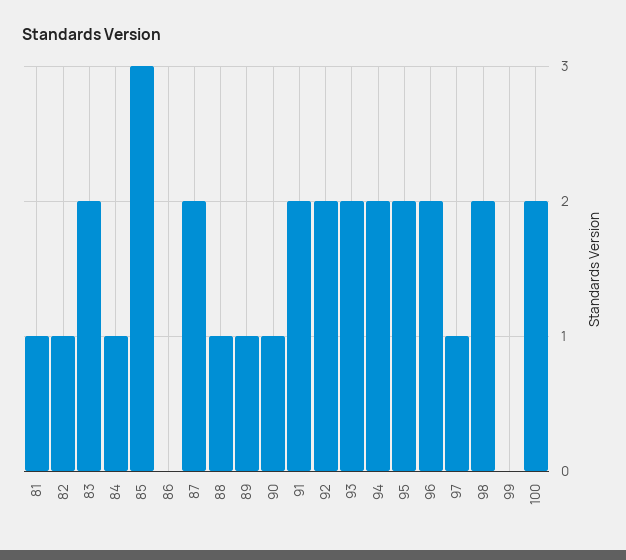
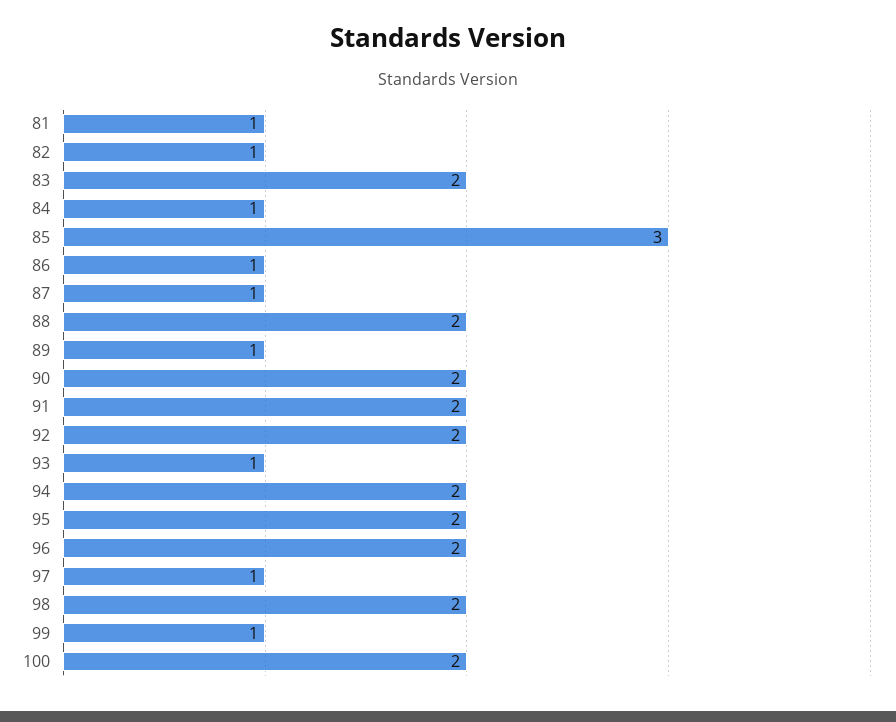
86: 0 -> 1
87: 2 -> 1
88: 1 -> 2
90: 1 -> 2
93: 2 -> 1
99: 0 -> 1

